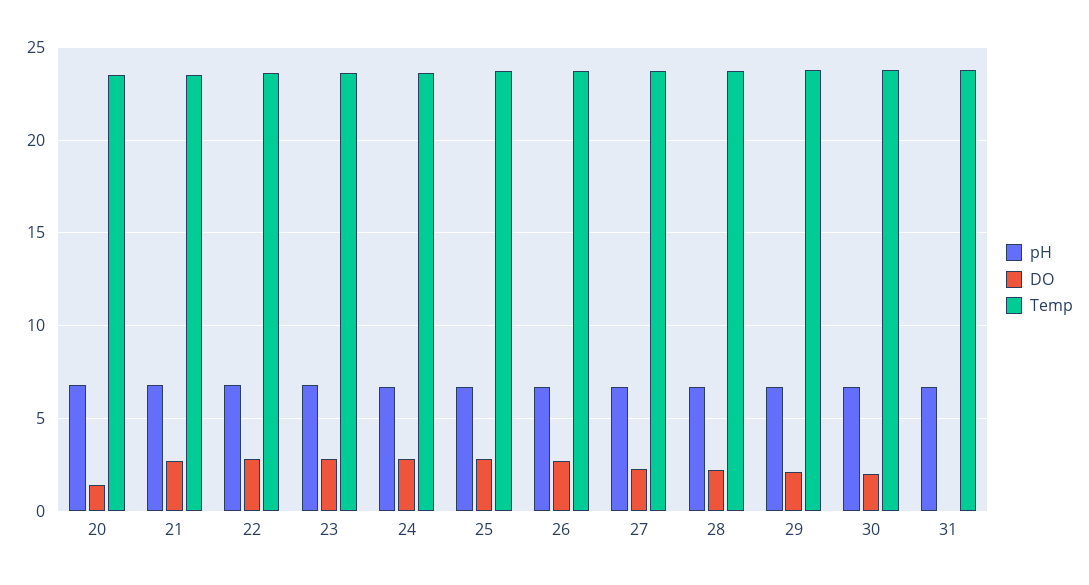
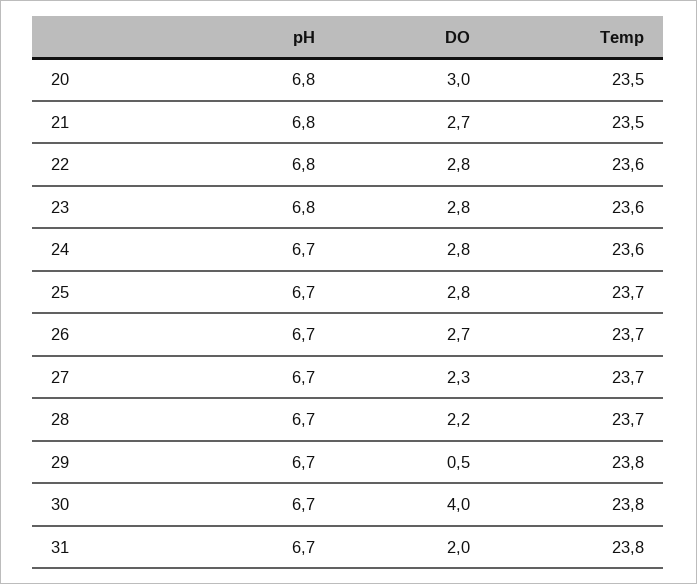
DO, 20: 1.5 -> 3
DO, 29: 2 -> 0.5
DO, 30: 2 -> 4
DO, 31: 0 -> 2

